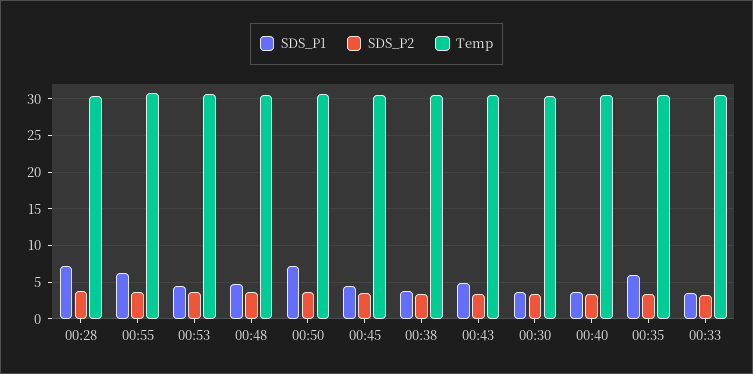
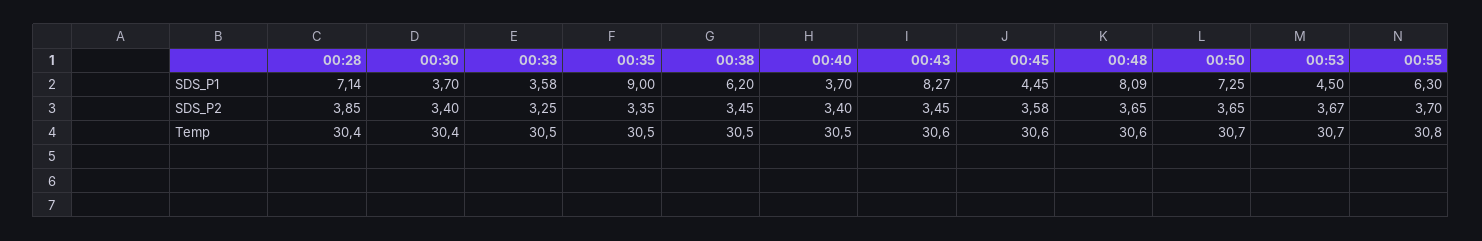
SDS_P1, 00:48: 5 -> 8.09
SDS_P1, 00:38: 4 -> 6.2
SDS_P1, 00:43: 5 -> 8.27
SDS_P1, 00:35: 6 -> 9

